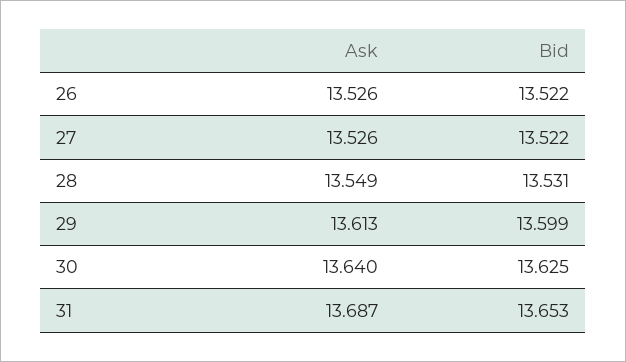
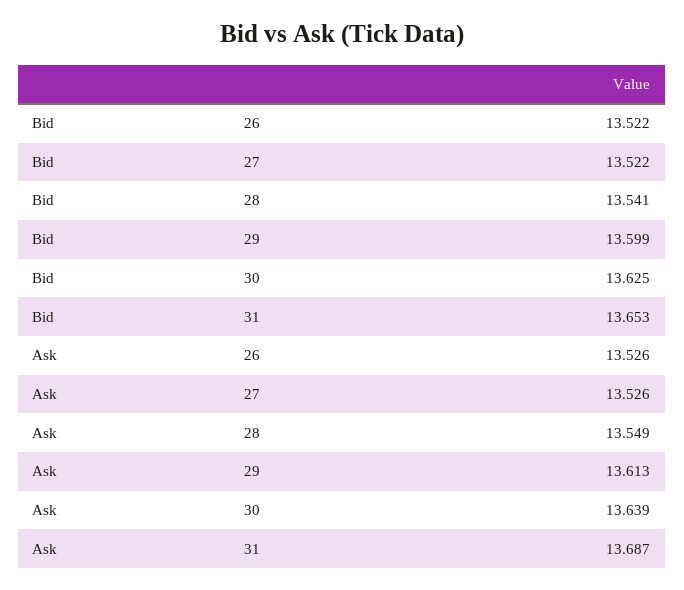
Bid, 28: 13.531 -> 13.541
Ask, 30: 13.64 -> 13.639

